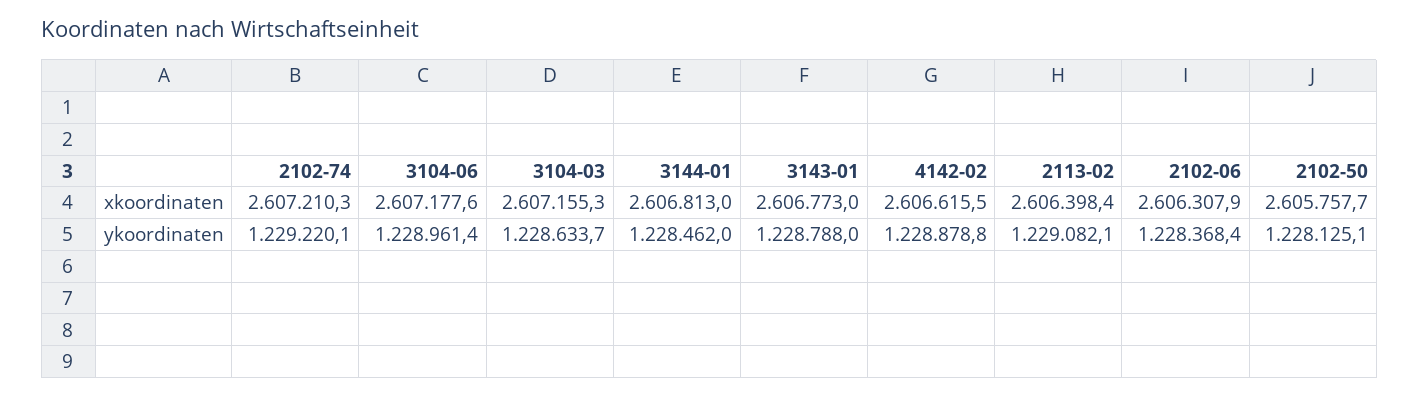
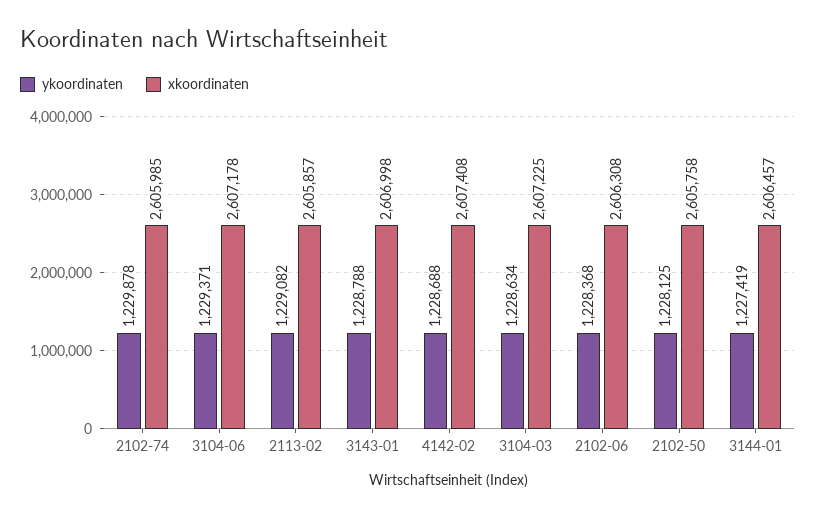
xkoordinaten, 2102-74: 2607210.3 -> 2605985
xkoordinaten, 3104-03: 2607155.3 -> 2607225
xkoordinaten, 3144-01: 2606813 -> 2606457
xkoordinaten, 3143-01: 2606773 -> 2606998
xkoordinaten, 4142-02: 2606615.5 -> 2607408
xkoordinaten, 2113-02: 2606398.4 -> 2605857
ykoordinaten, 2102-74: 1229220.1 -> 1229878
ykoordinaten, 3104-06: 1228961.4 -> 1229371
ykoordinaten, 3144-01: 1228462 -> 1227419
ykoordinaten, 4142-02: 1228878.8 -> 1228688

